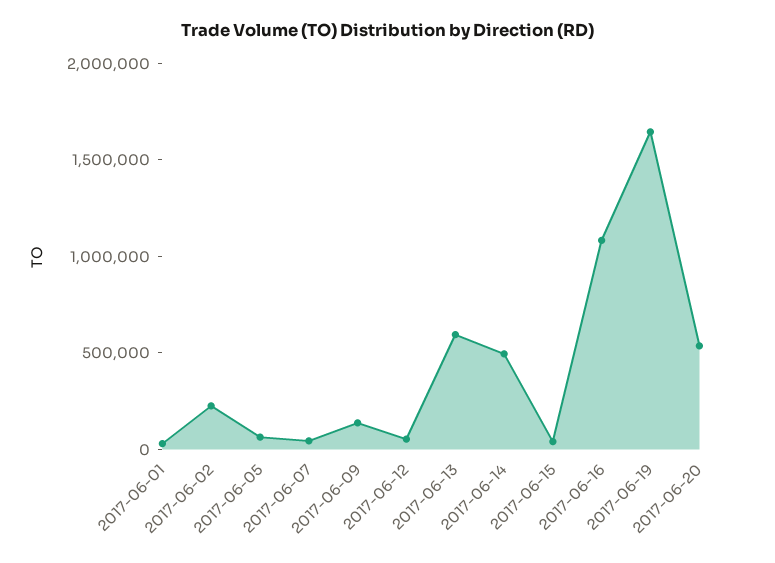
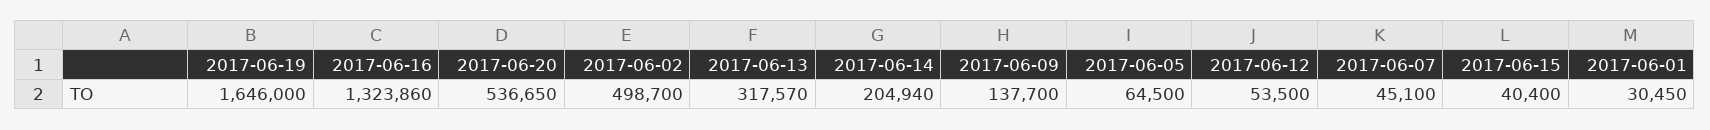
2017-06-02: 200000 -> 498700
2017-06-13: 600000 -> 317570
2017-06-14: 500000 -> 204940
2017-06-16: 1100000 -> 1323860

